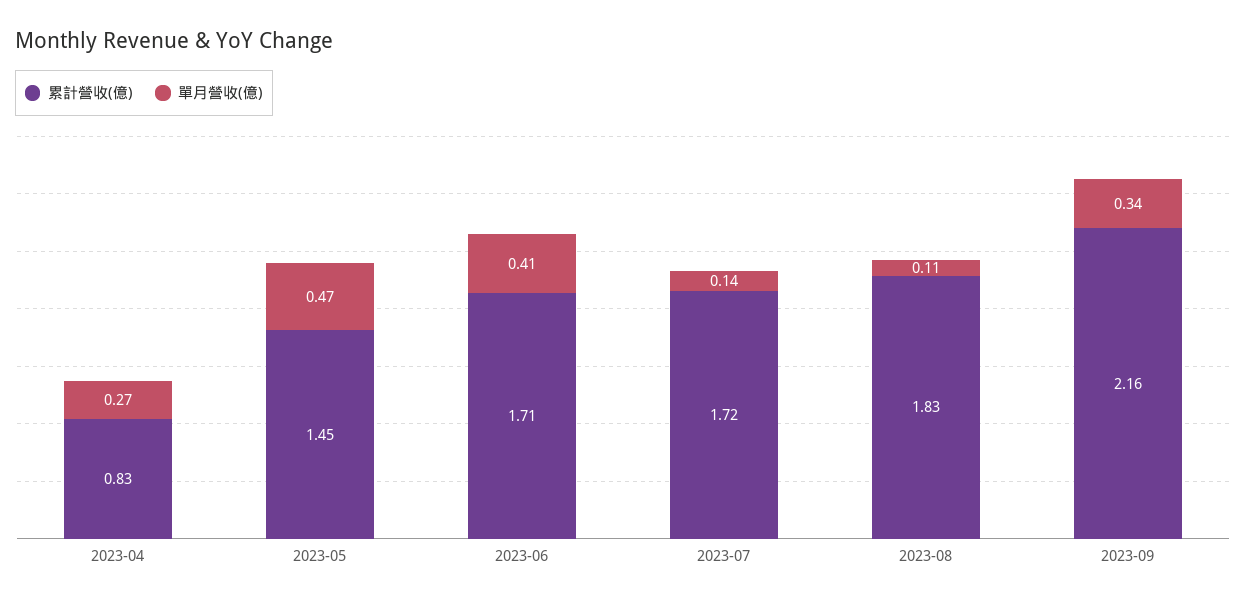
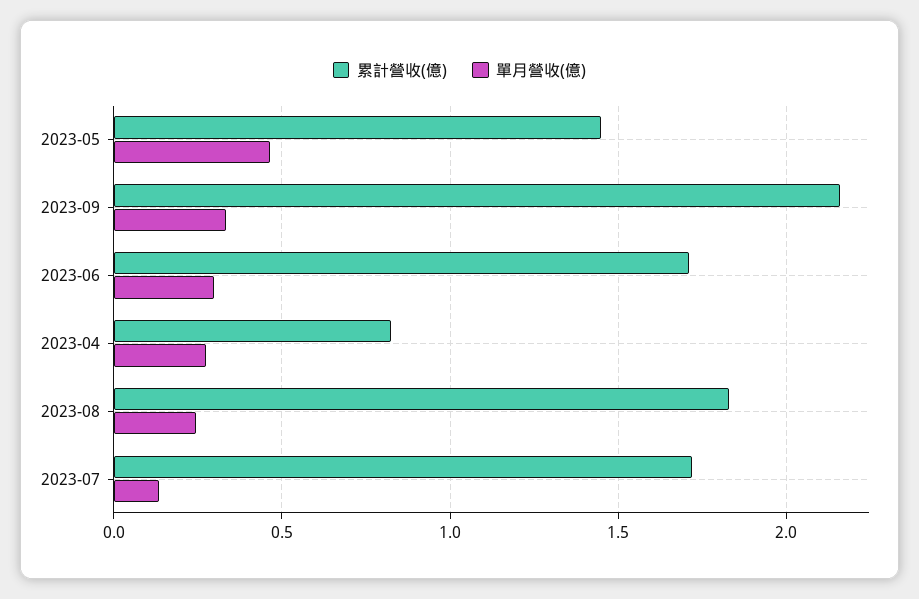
單月營收(億), 2023-06: 0.41 -> 0.3
單月營收(億), 2023-08: 0.11 -> 0.25

